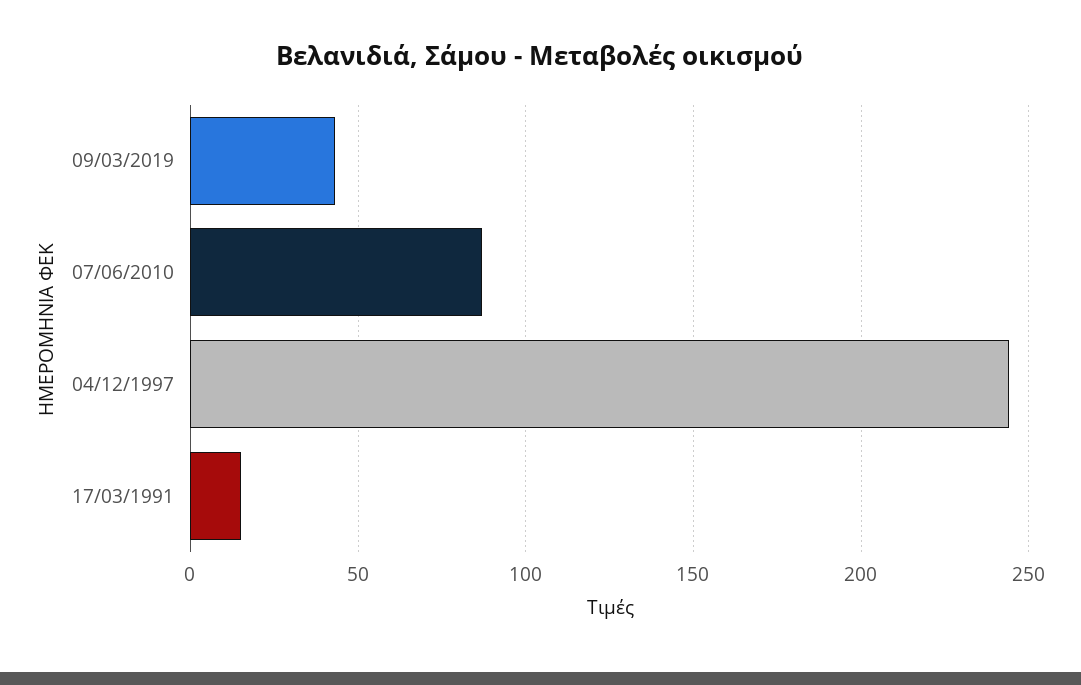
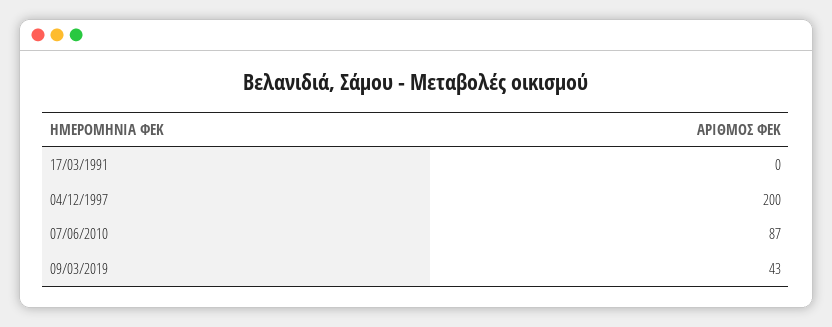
04/12/1997: 245 -> 200
17/03/1991: 15 -> 0

